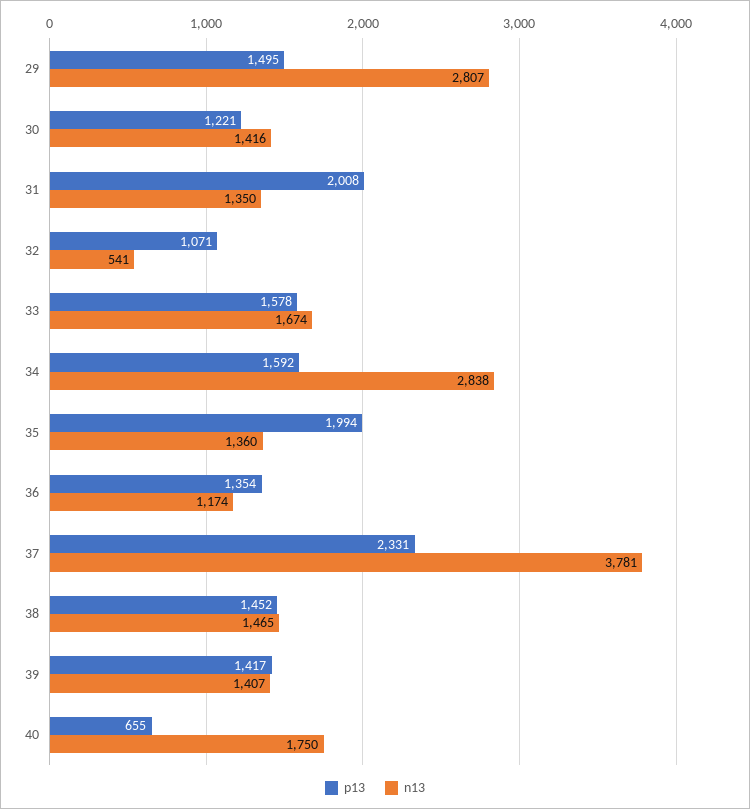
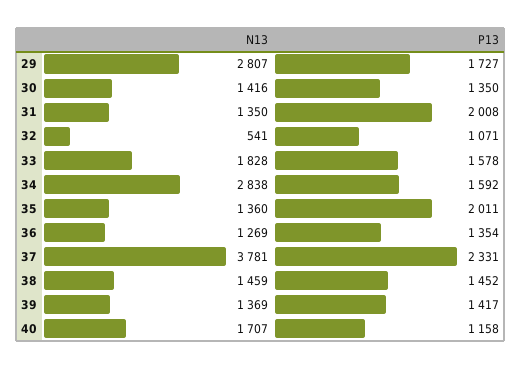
p13, 29: 1495 -> 1727
p13, 30: 1221 -> 1350
n13, 33: 1674 -> 1828
p13, 35: 1994 -> 2011
n13, 36: 1174 -> 1269
n13, 38: 1465 -> 1459
n13, 39: 1407 -> 1369
p13, 40: 655 -> 1158
n13, 40: 1750 -> 1707

